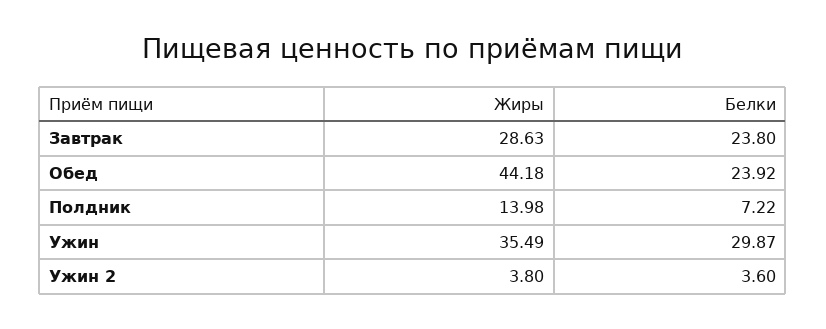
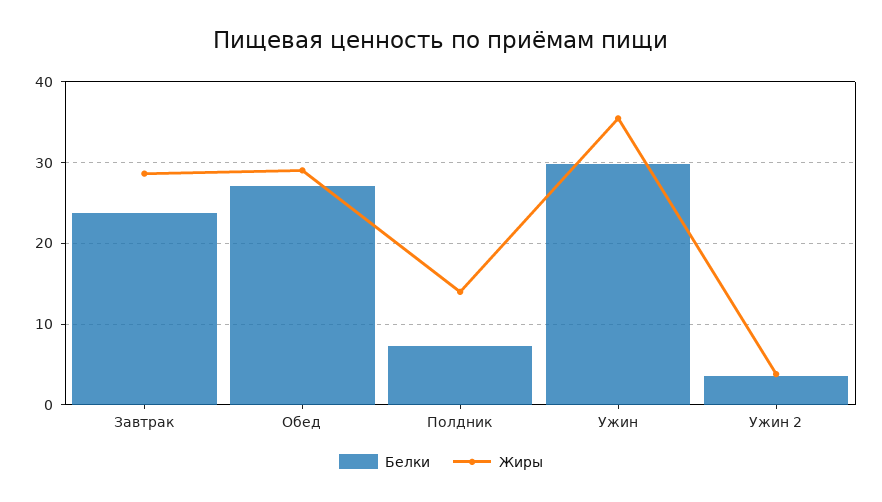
Жиры, Обед: 44.18 -> 29
Белки, Обед: 23.92 -> 27

